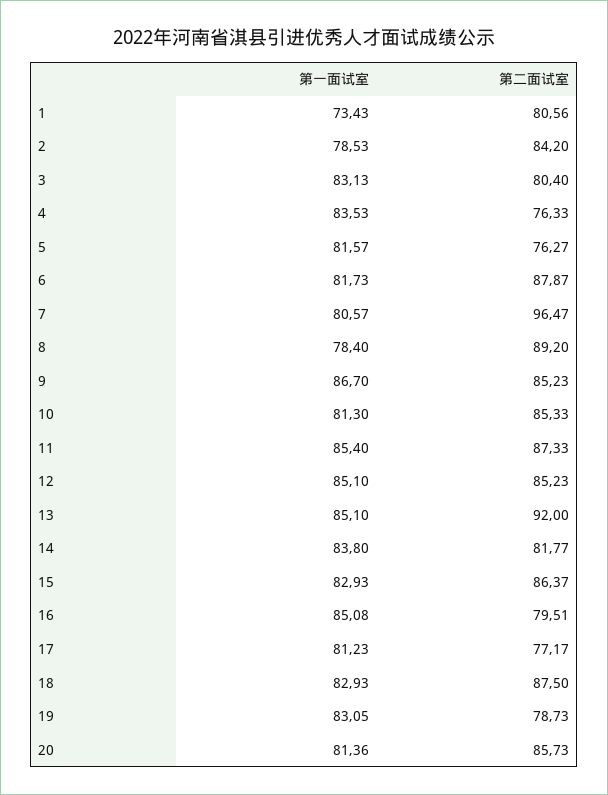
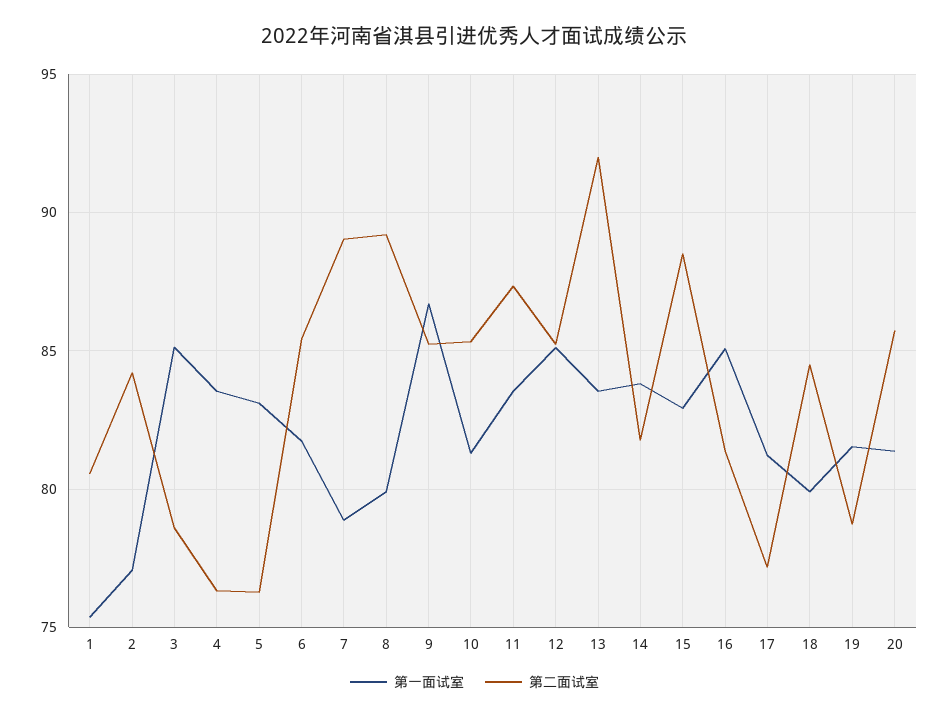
第一面试室, 1: 73.43 -> 75.5
第一面试室, 2: 78.53 -> 77
第一面试室, 3: 83.13 -> 85
第二面试室, 3: 80.4 -> 78.5
第一面试室, 5: 81.57 -> 83
第二面试室, 6: 87.87 -> 85.5
第一面试室, 7: 80.57 -> 79
第二面试室, 7: 96.47 -> 89
第一面试室, 8: 78.4 -> 80
第一面试室, 11: 85.4 -> 83.5
第一面试室, 13: 85.1 -> 83.5
第二面试室, 15: 86.37 -> 88.5
第二面试室, 16: 79.51 -> 81.5
第一面试室, 18: 82.93 -> 80
第二面试室, 18: 87.5 -> 84.5
第一面试室, 19: 83.05 -> 81.5

